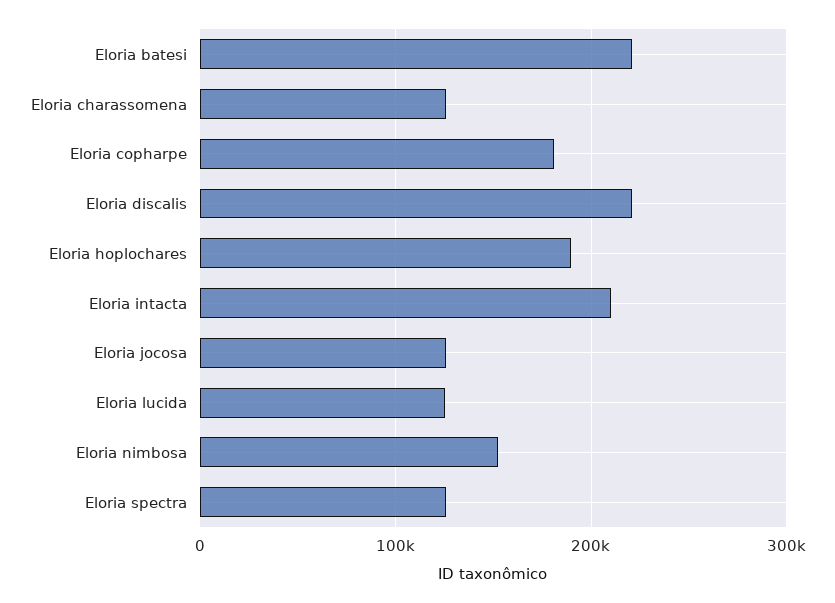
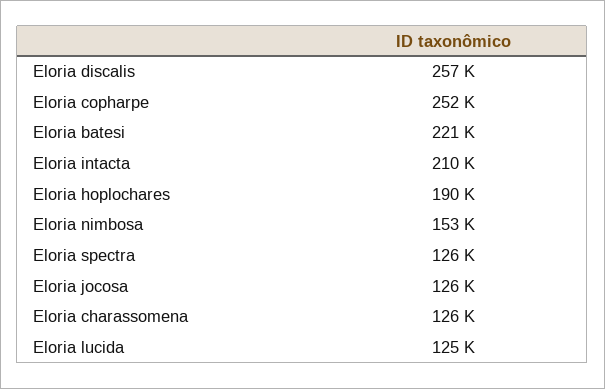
Eloria copharpe: 180000 -> 252000
Eloria discalis: 220000 -> 257000

